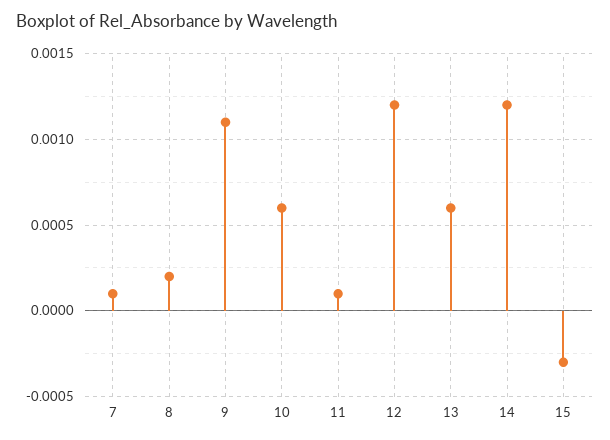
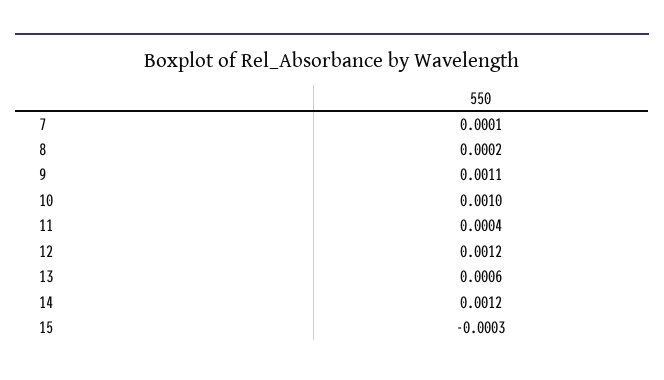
10: 0.0006 -> 0.001
11: 0.0001 -> 0.0004

